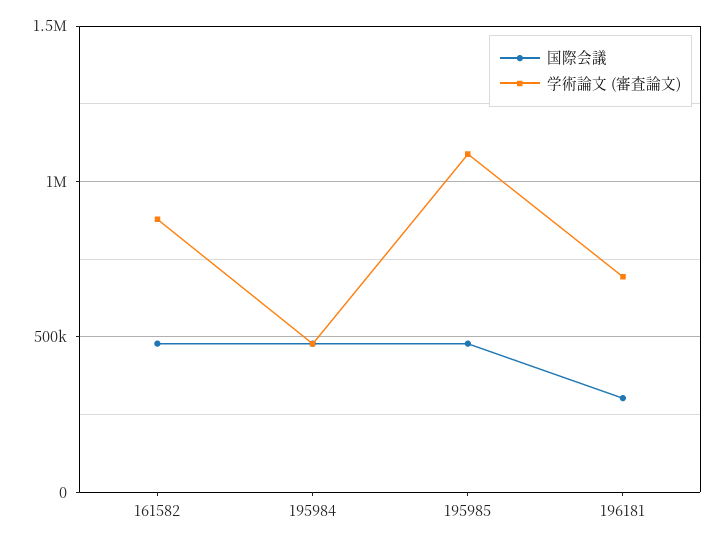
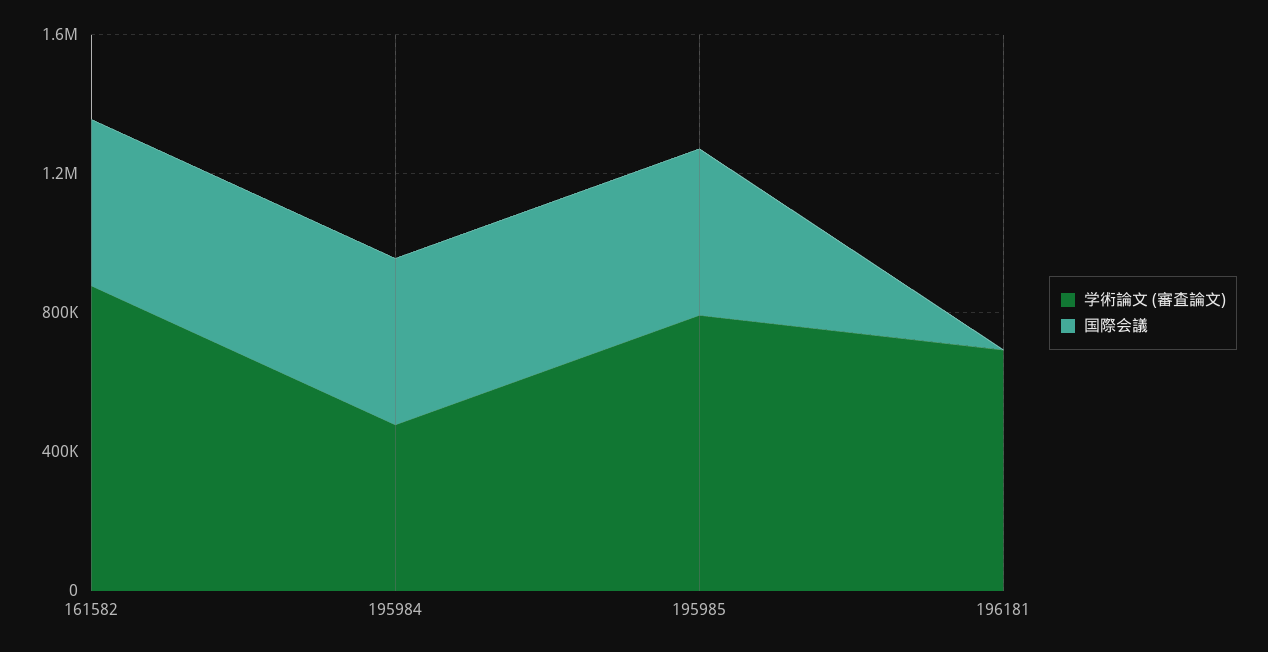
学術論文 (審査論文), 195985: 1100000 -> 800000
国際会議, 196181: 300000 -> 0

